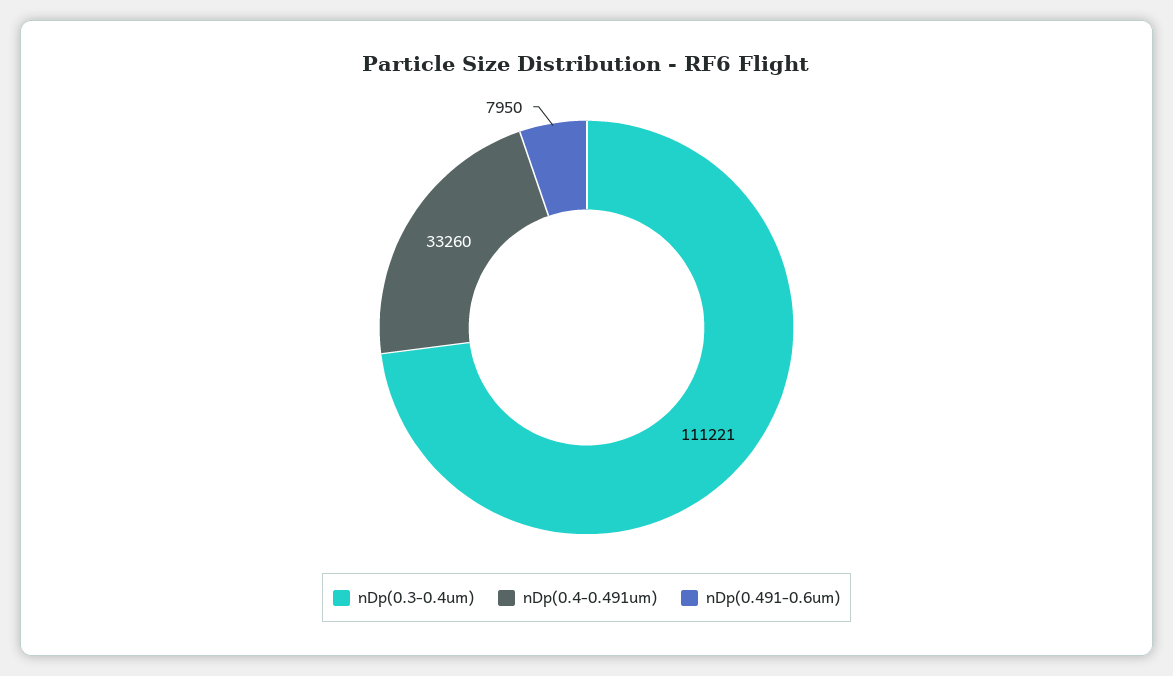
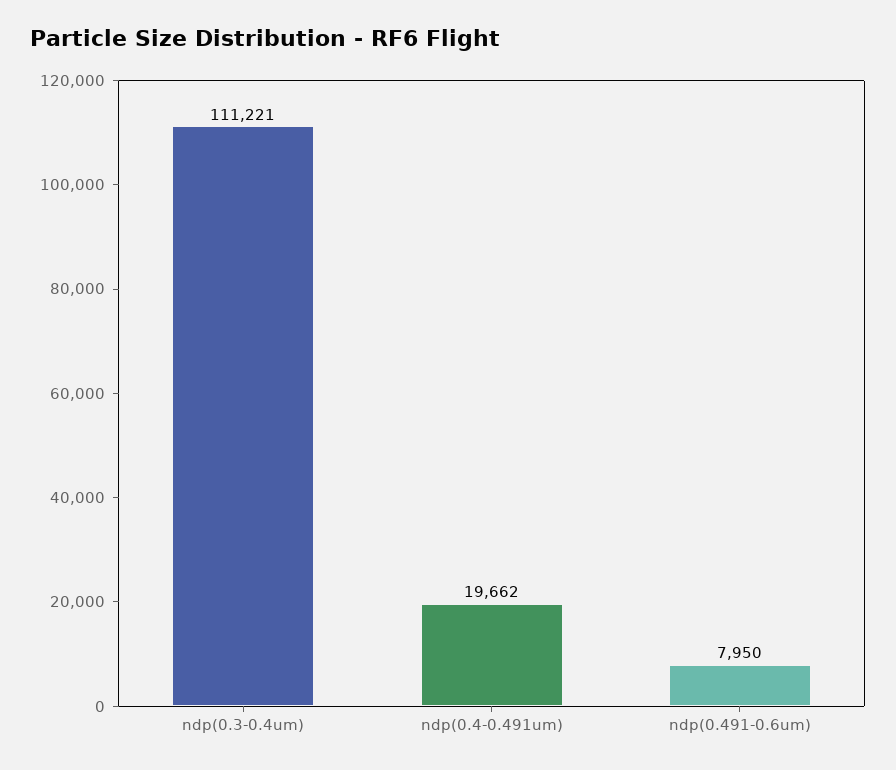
nDp(0.4-0.491um): 33260 -> 19662

